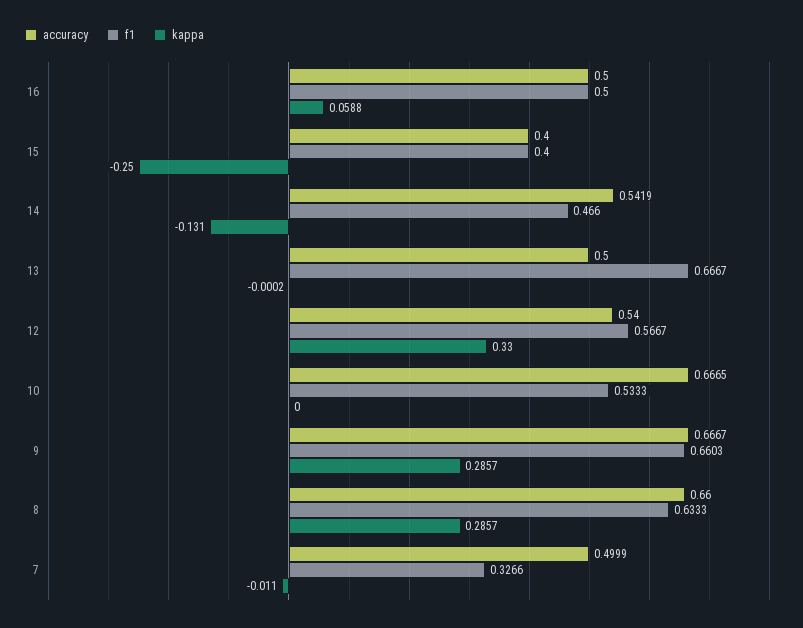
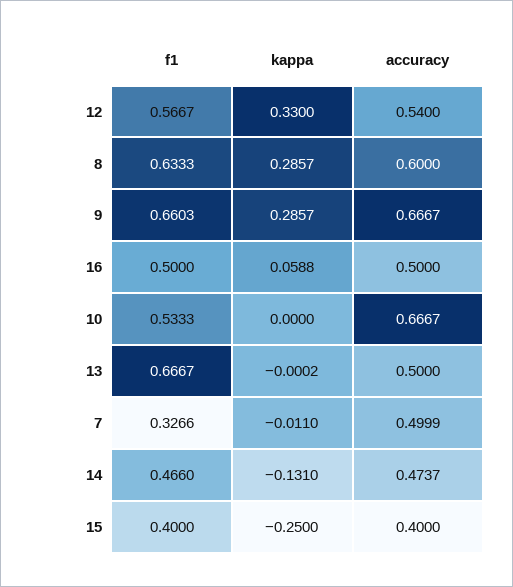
accuracy, 14: 0.5419 -> 0.4737
accuracy, 10: 0.6665 -> 0.6667
accuracy, 8: 0.66 -> 0.6

